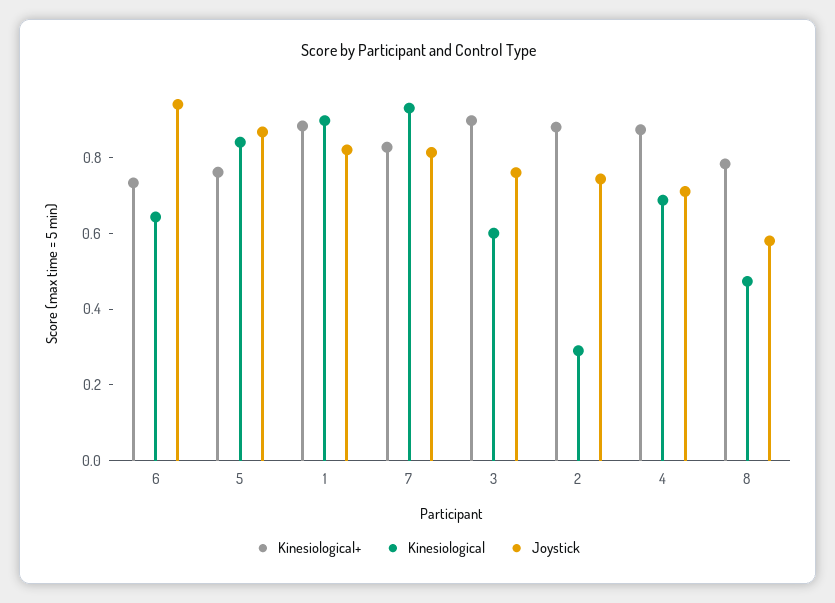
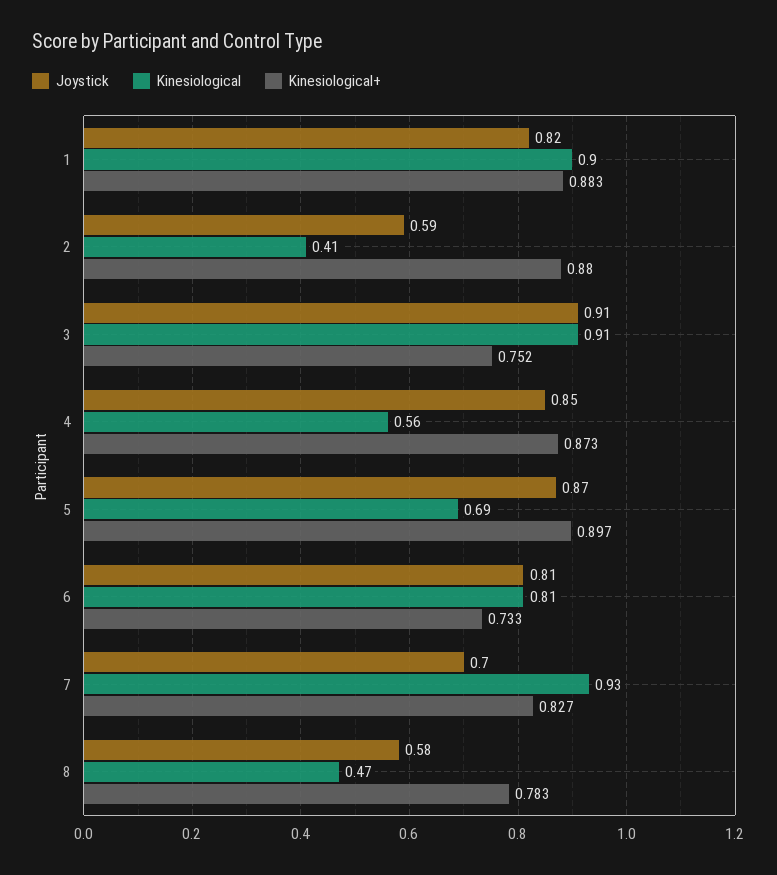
Kinesiological, 6: 0.65 -> 0.81
Joystick, 6: 0.95 -> 0.81
Kinesiological+, 5: 0.75 -> 0.897
Kinesiological, 5: 0.85 -> 0.69
Joystick, 7: 0.8 -> 0.7
Kinesiological+, 3: 0.9 -> 0.752
Kinesiological, 3: 0.6 -> 0.91
Joystick, 3: 0.75 -> 0.91
Kinesiological, 2: 0.3 -> 0.41
Joystick, 2: 0.75 -> 0.59
Kinesiological, 4: 0.7 -> 0.56
Joystick, 4: 0.7 -> 0.85

